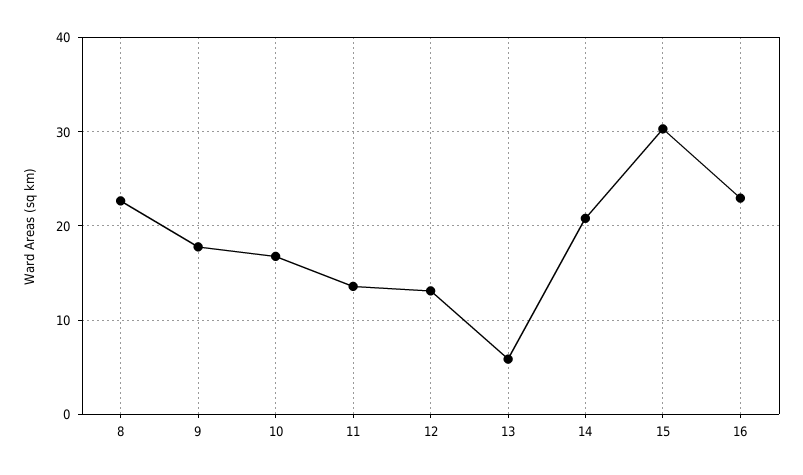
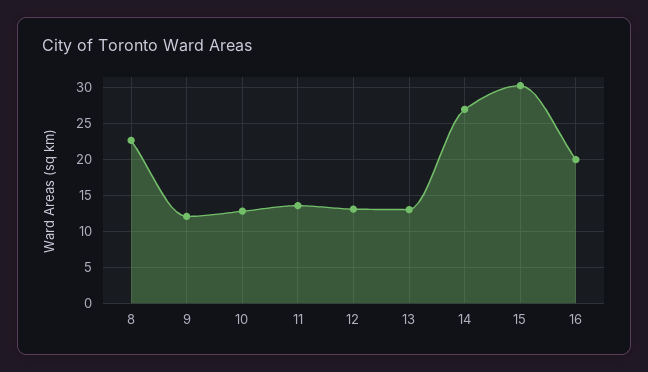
9: 18 -> 12
10: 17 -> 13
13: 6 -> 13
14: 21 -> 27
16: 23 -> 20

